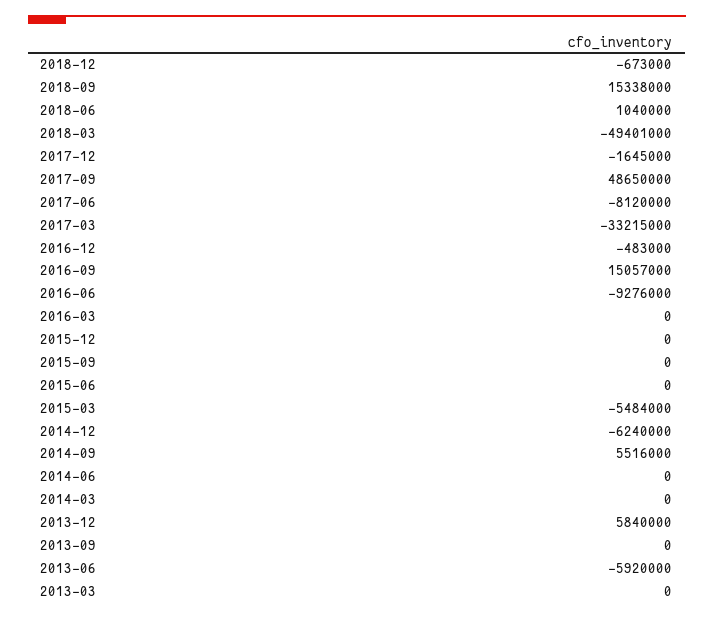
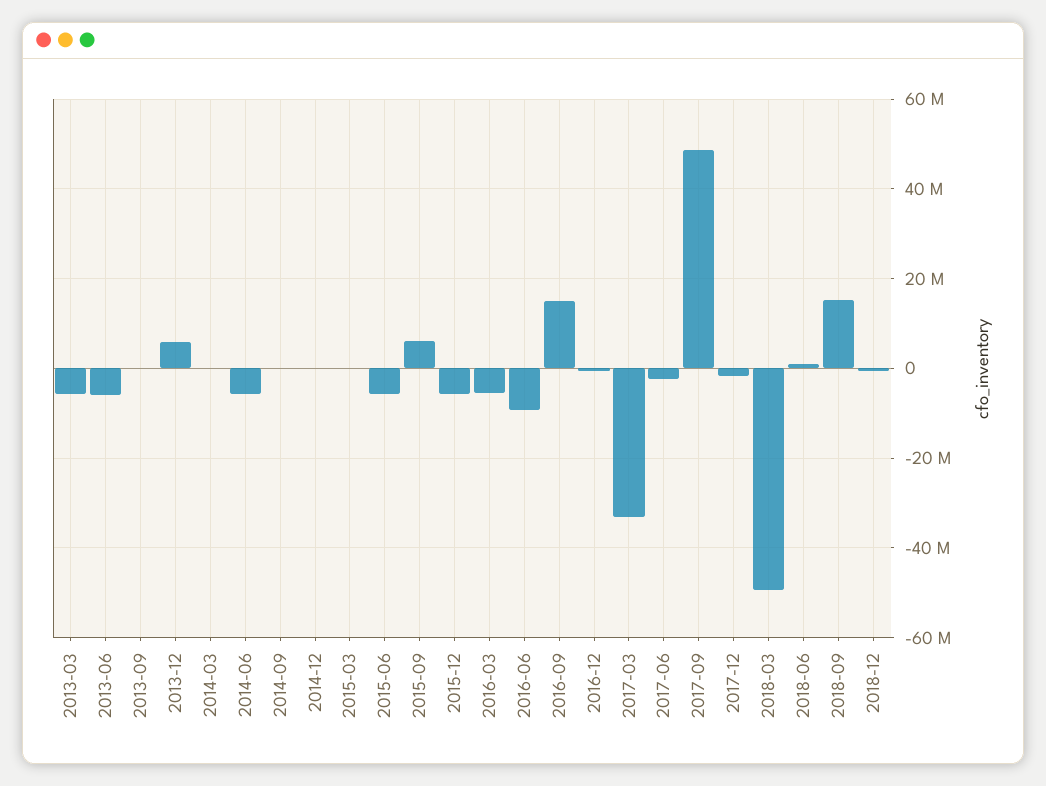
2017-06: -8120000 -> -2000000
2016-03: 0 -> -6000000
2015-12: 0 -> -6000000
2015-09: 0 -> 6000000
2015-06: 0 -> -6000000
2015-03: -5484000 -> 0
2014-12: -6240000 -> 0
2014-09: 5516000 -> 0
2014-06: 0 -> -6000000
2013-03: 0 -> -6000000

